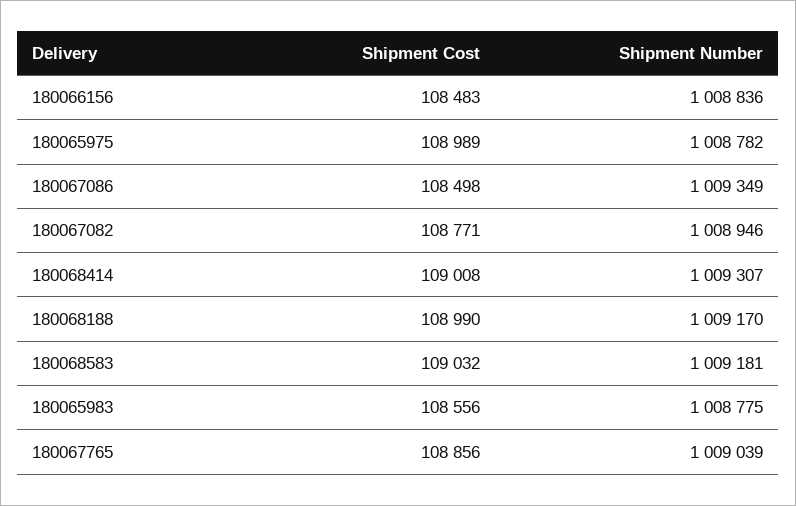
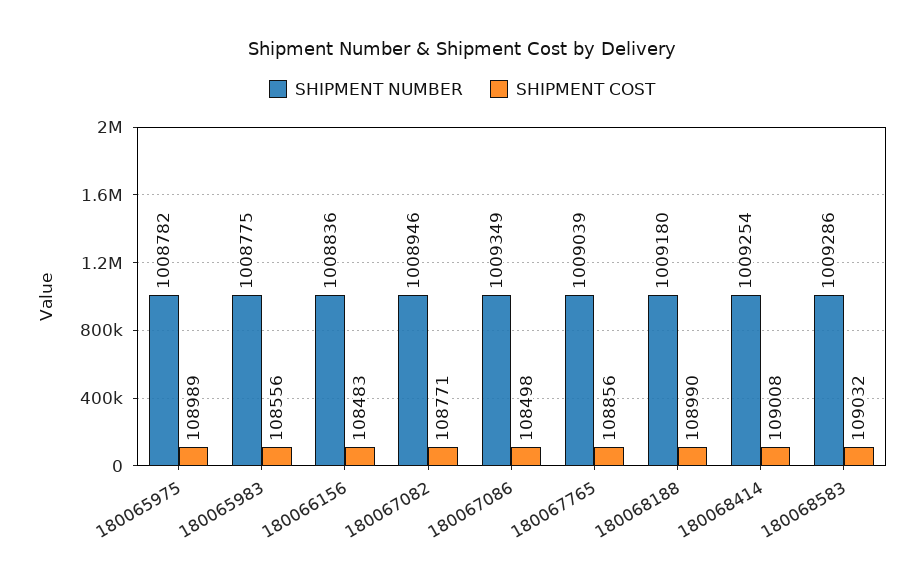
Shipment Number, 180068414: 1009307 -> 1009254
Shipment Number, 180068188: 1009170 -> 1009180
Shipment Number, 180068583: 1009181 -> 1009286

